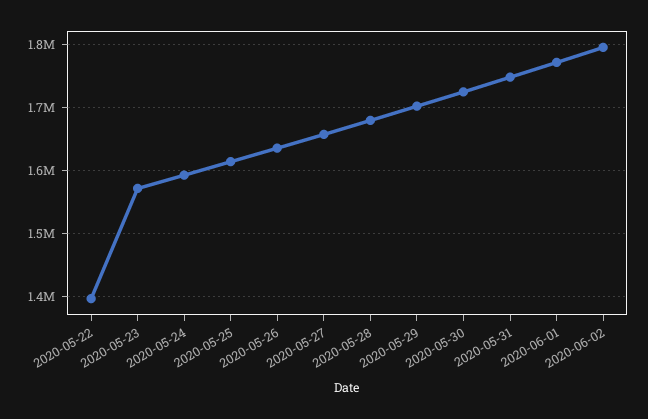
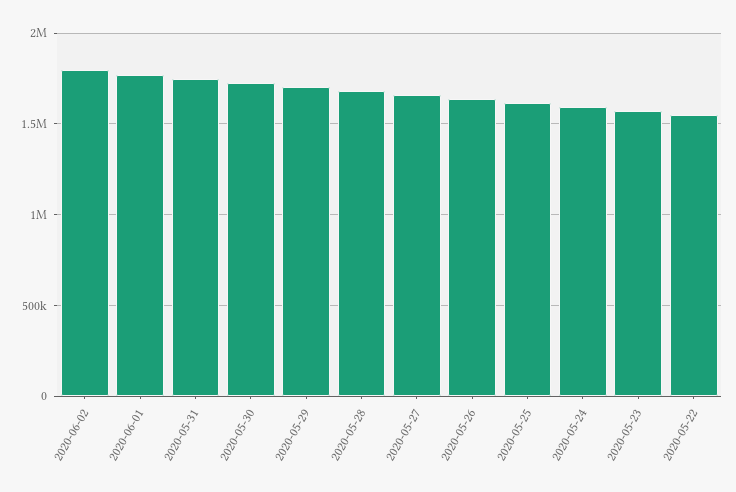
2020-05-22: 1400000 -> 1550000

